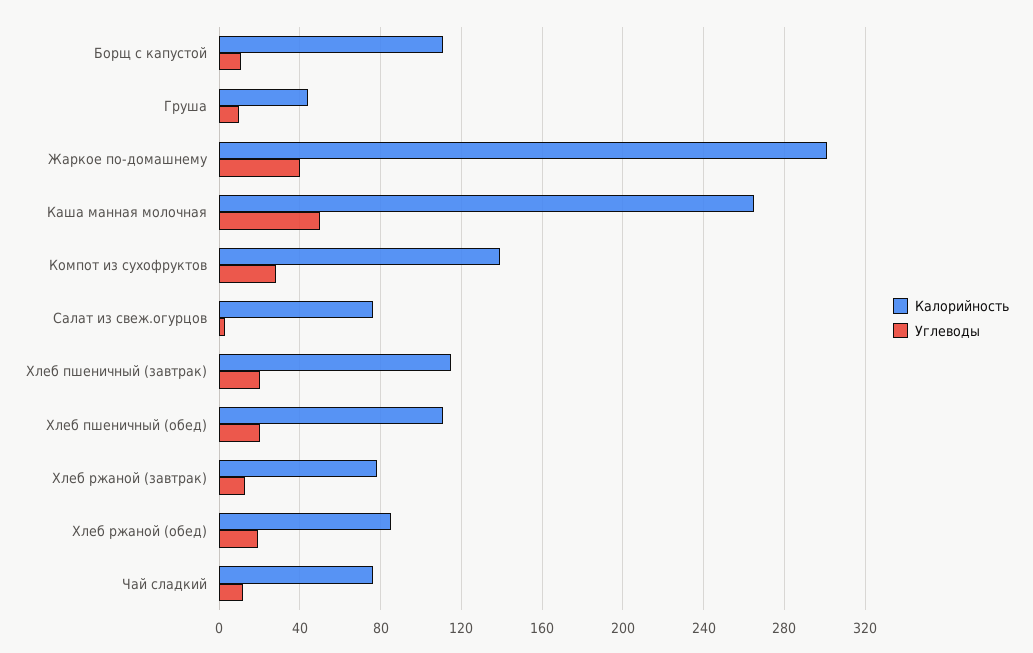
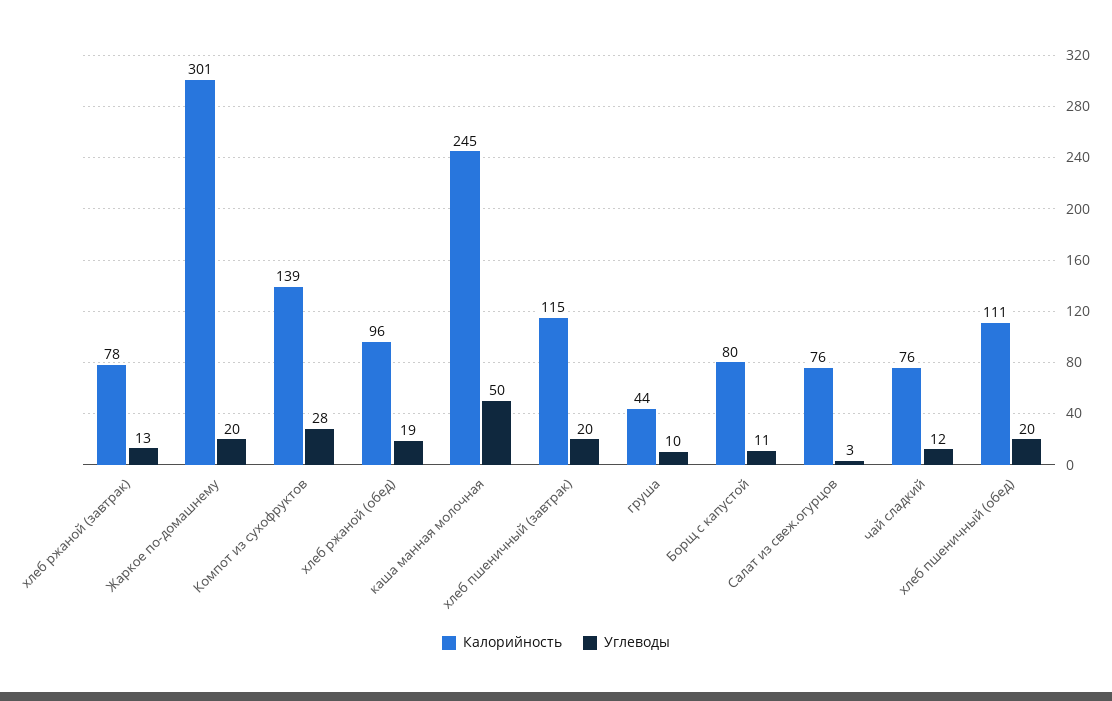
Калорийность, Борщ с капустой: 110 -> 80
Углеводы, Жаркое по-домашнему: 40 -> 20
Калорийность, Каша манная молочная: 265 -> 245
Калорийность, Хлеб ржаной (обед): 85 -> 96

